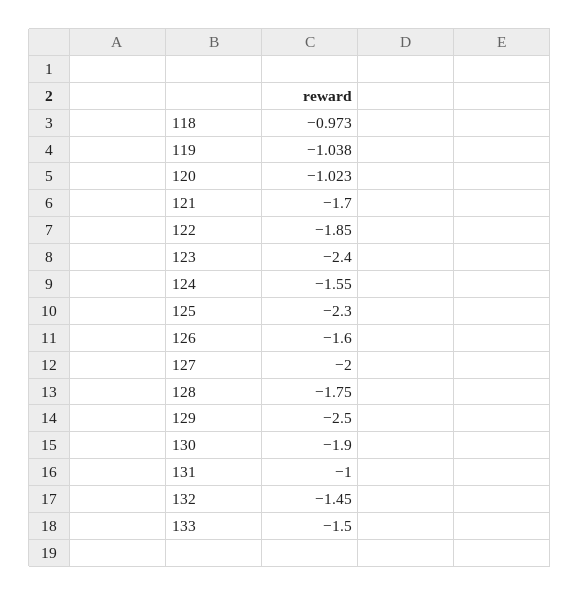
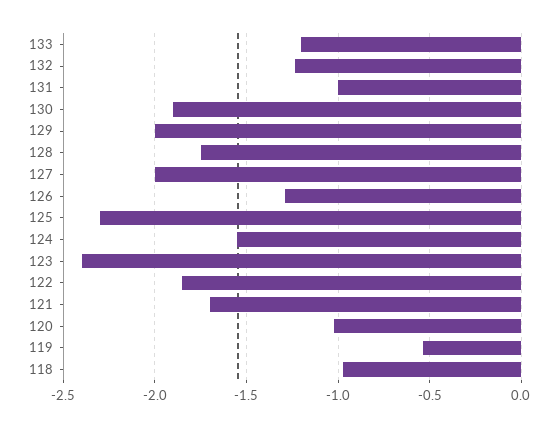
119: -1.038 -> -0.55
126: -1.6 -> -1.3
129: -2.5 -> -2
132: -1.45 -> -1.25
133: -1.5 -> -1.2

